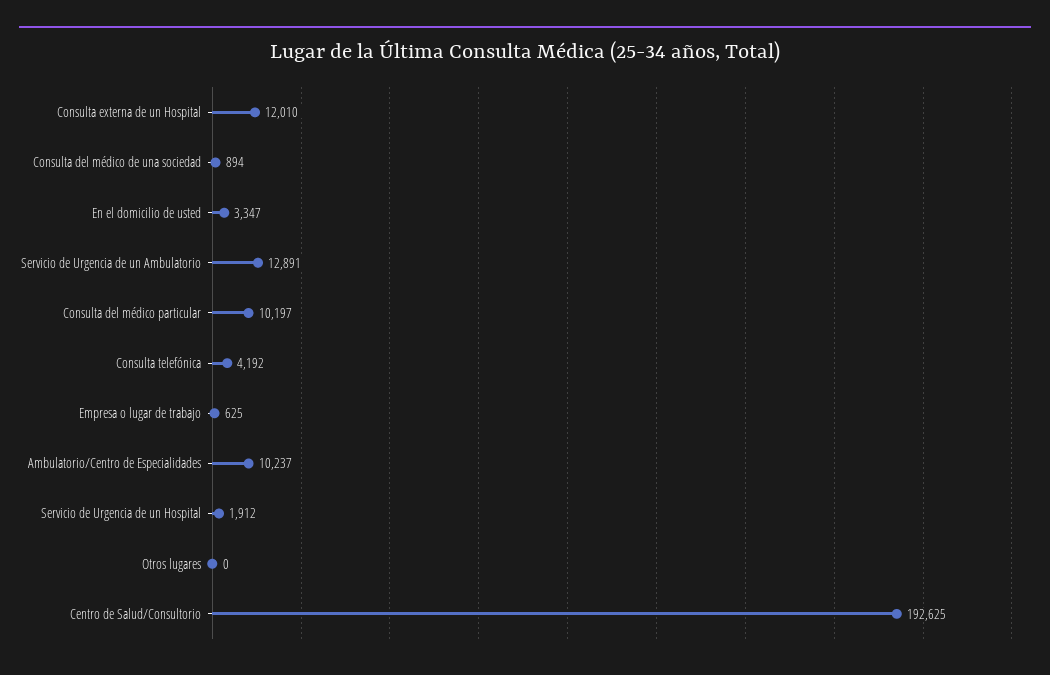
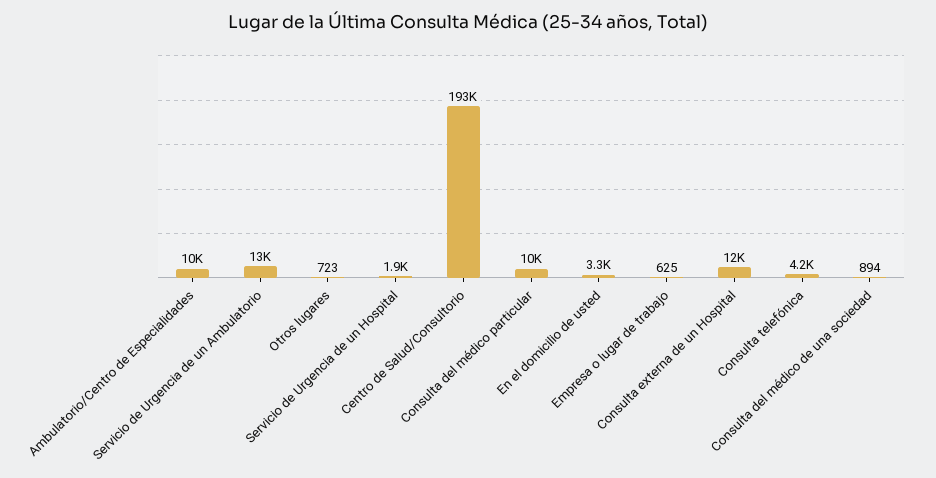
Otros lugares: 0 -> 723

